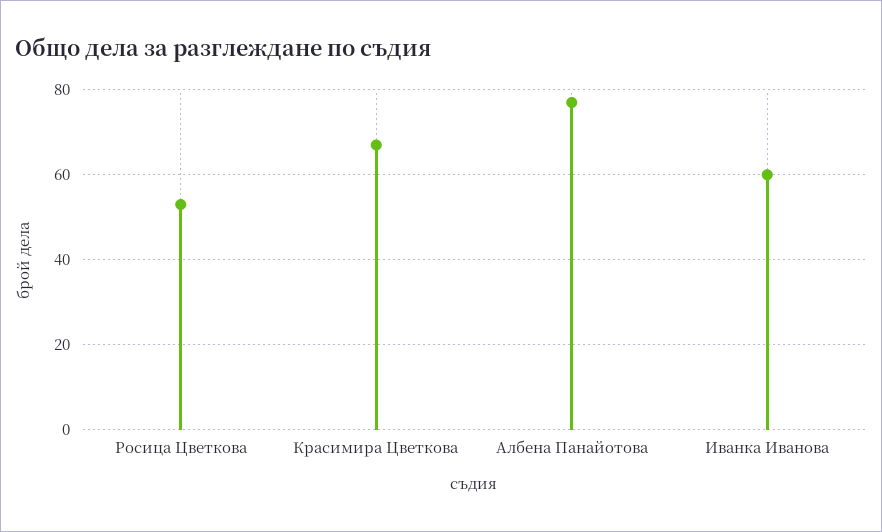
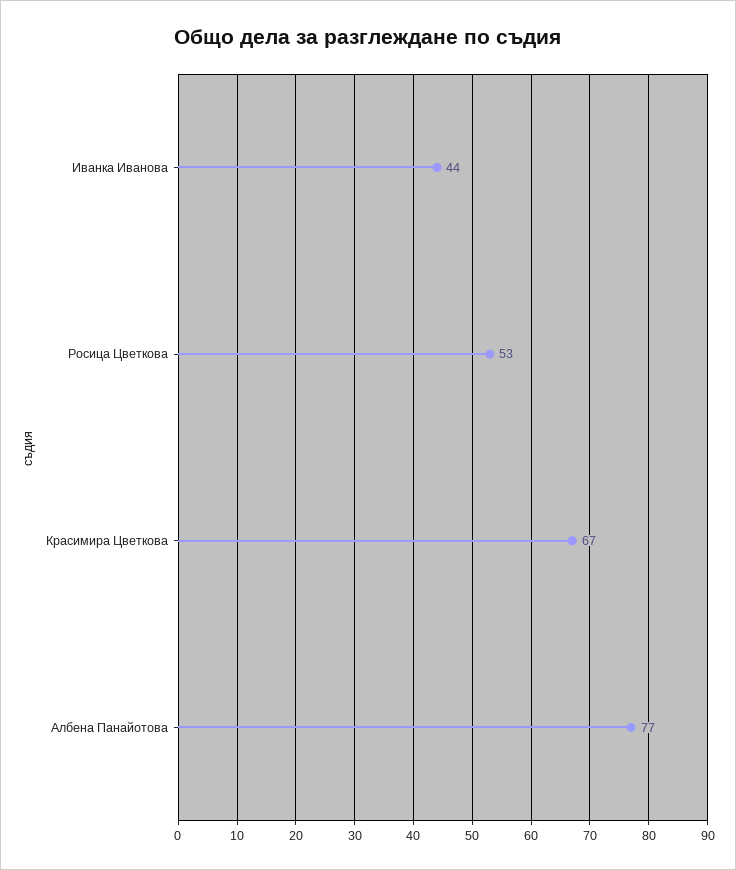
Иванка Иванова: 60 -> 44

